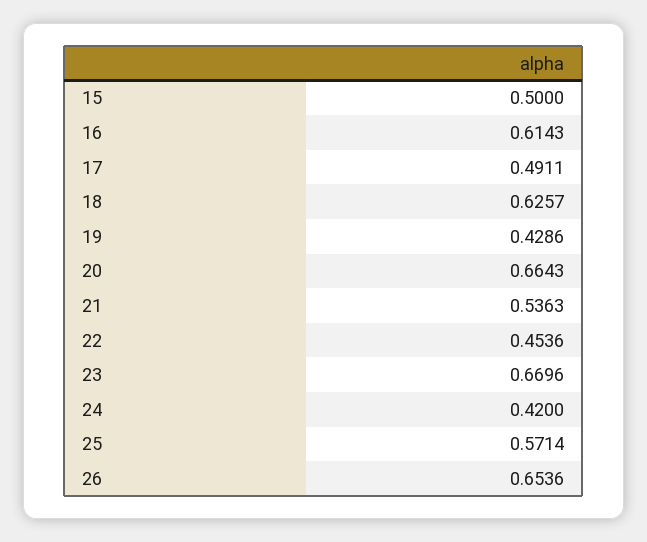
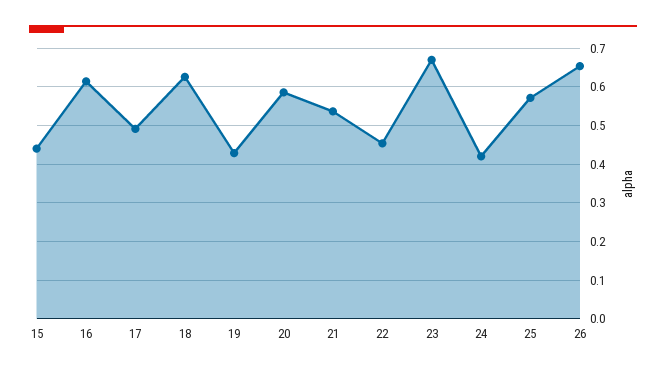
15: 0.5 -> 0.44
20: 0.6643 -> 0.58

